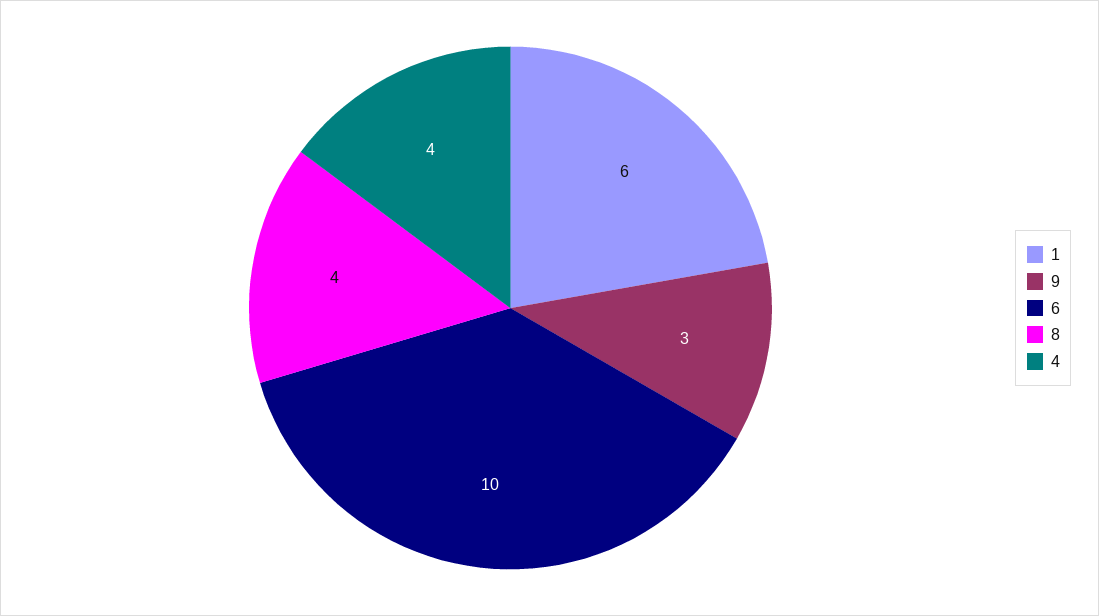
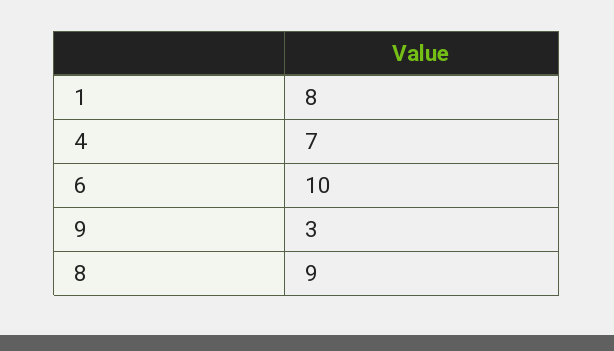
1: 6 -> 8
8: 4 -> 9
4: 4 -> 7

